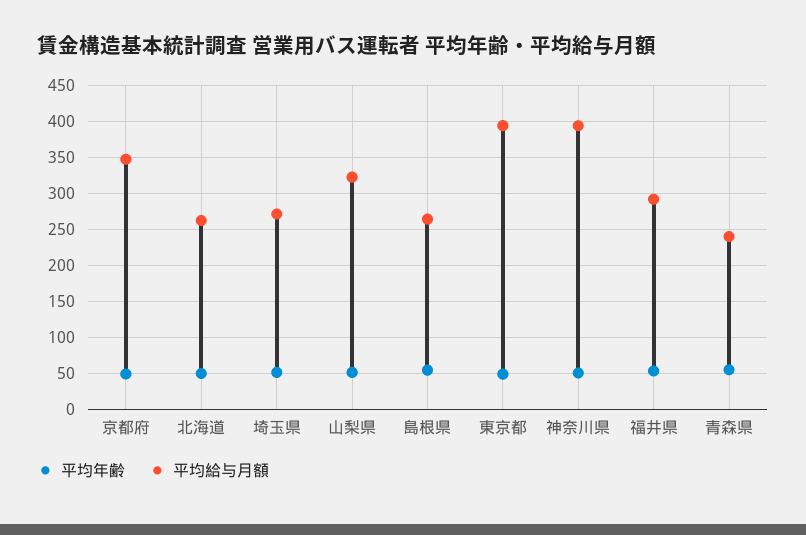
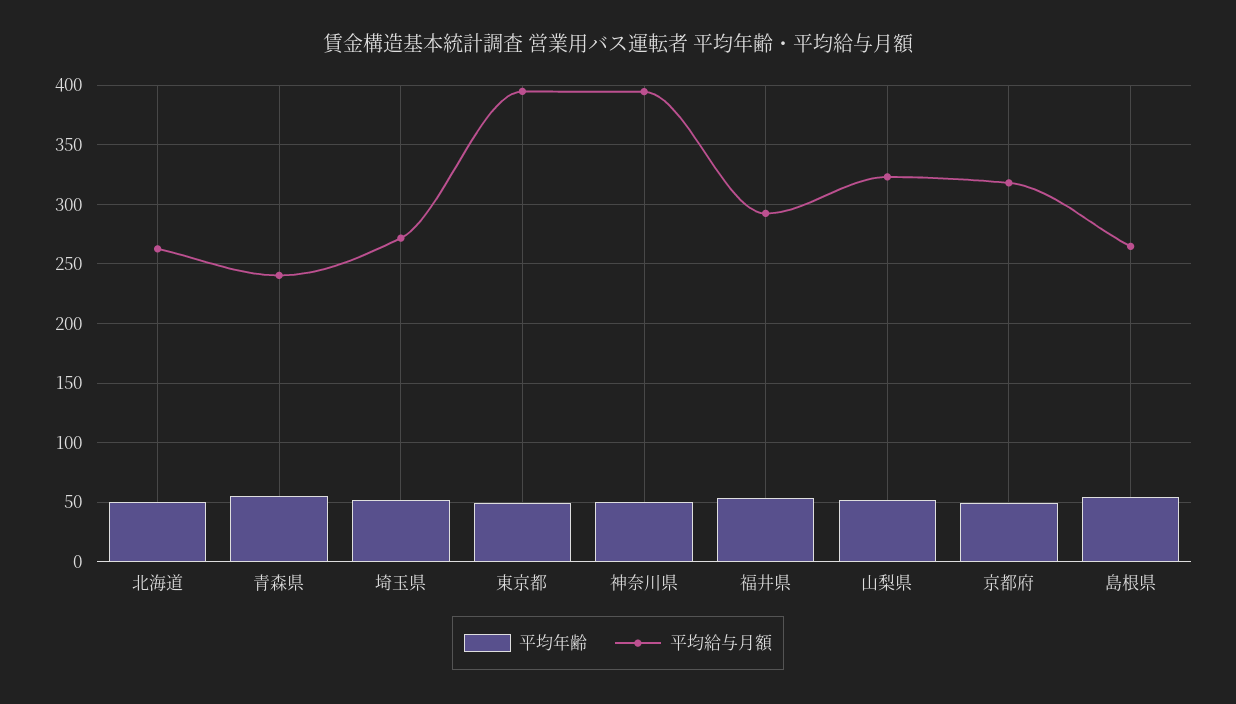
平均給与月額, 京都府: 350 -> 320

